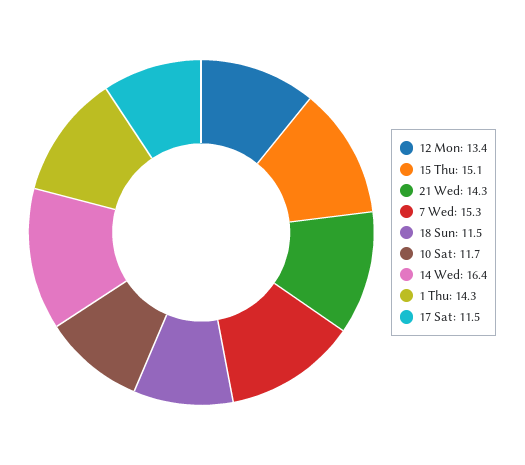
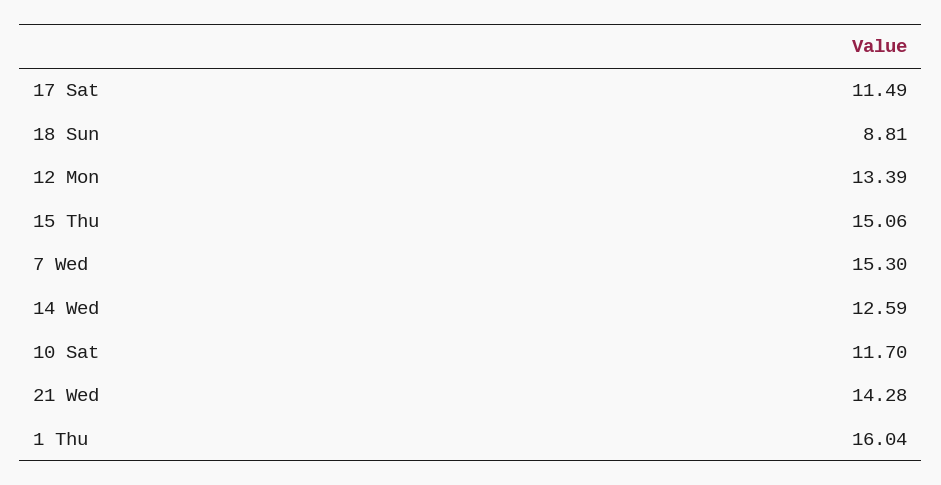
18 Sun: 11.5 -> 8.81
14 Wed: 16.4 -> 12.59
1 Thu: 14.3 -> 16.04

